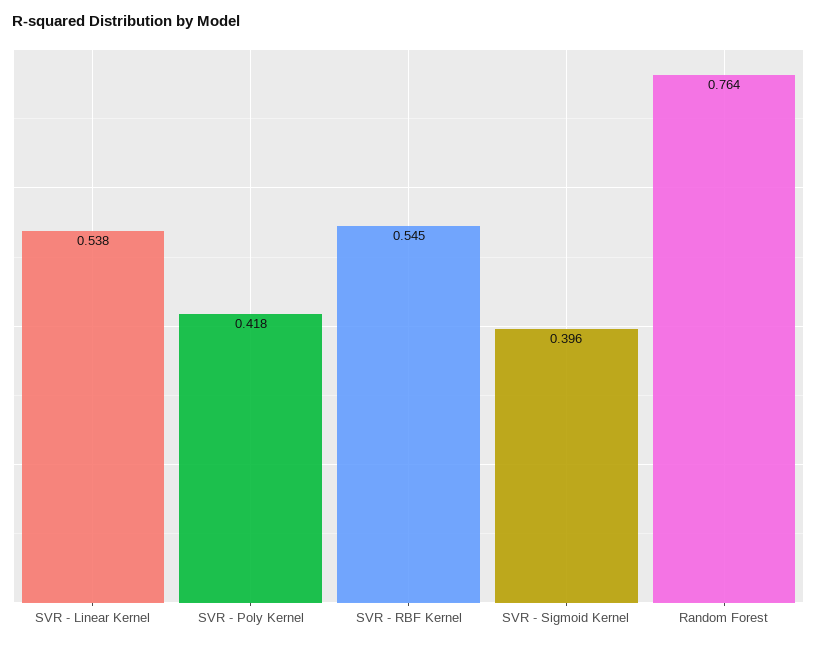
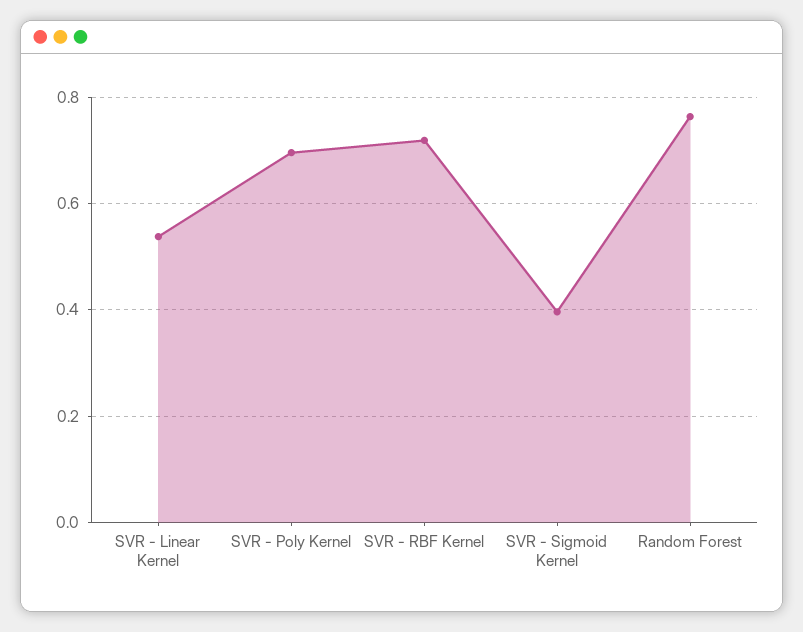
SVR - Poly Kernel: 0.418 -> 0.7
SVR - RBF Kernel: 0.545 -> 0.72

